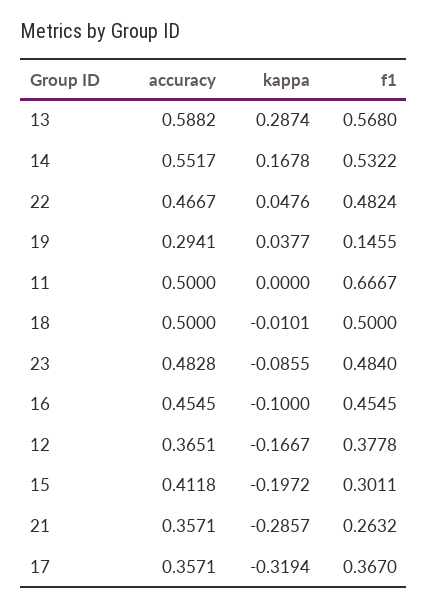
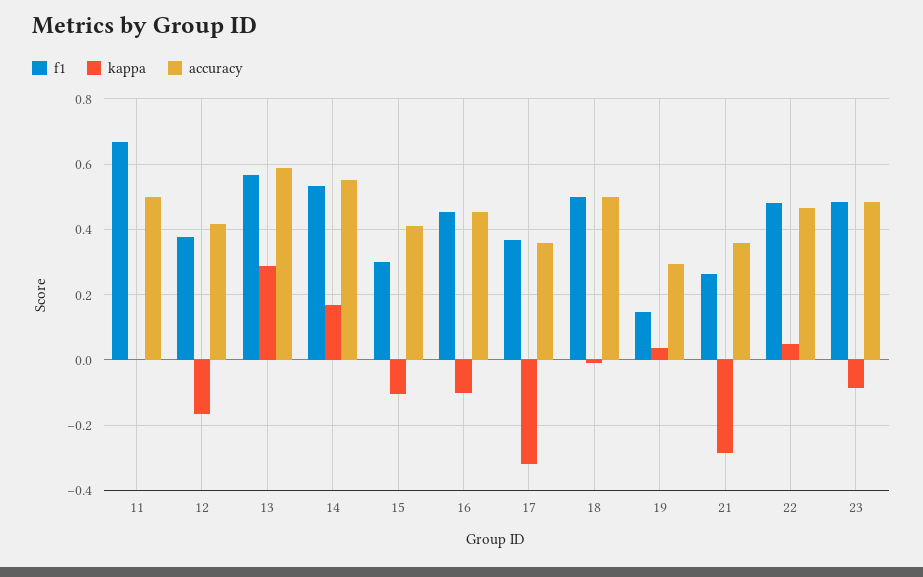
accuracy, 12: 0.3651 -> 0.42
kappa, 15: -0.1972 -> -0.1

